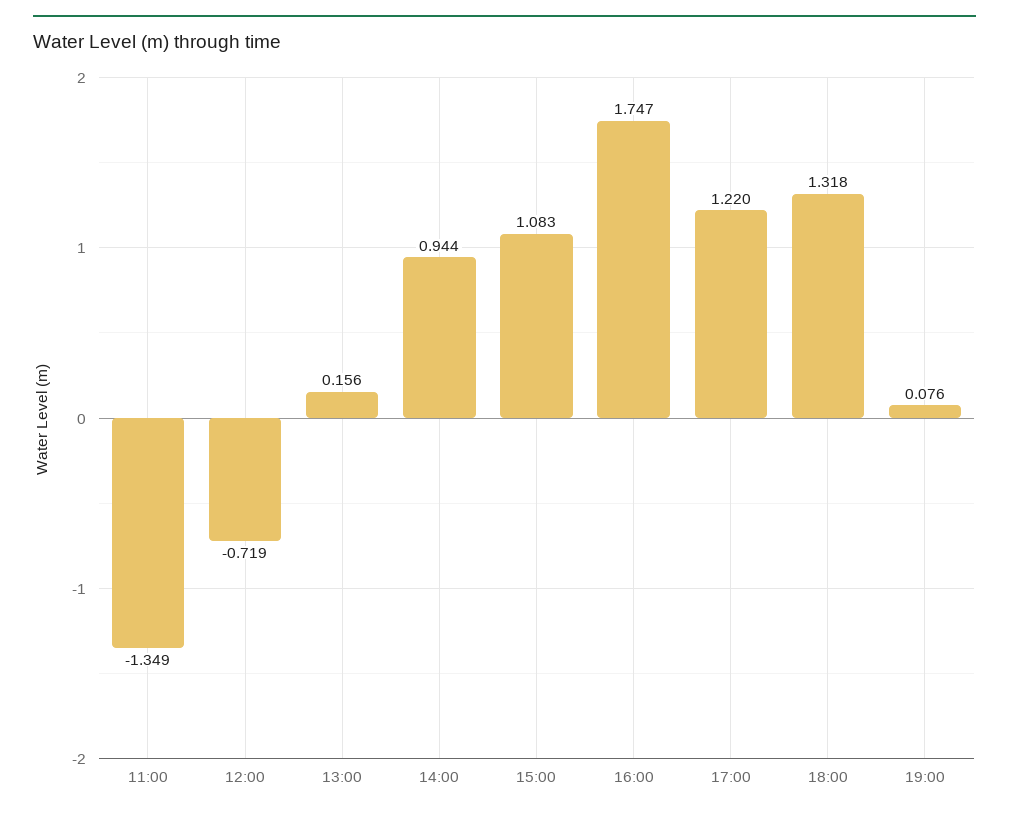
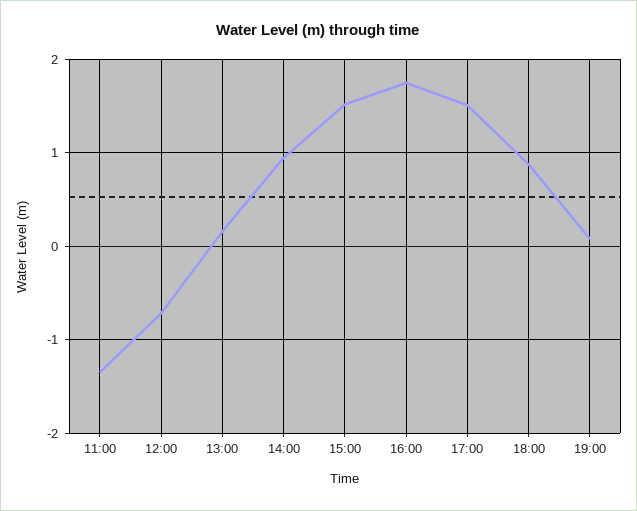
15:00: 1.083 -> 1.5
17:00: 1.22 -> 1.5
18:00: 1.318 -> 0.9

